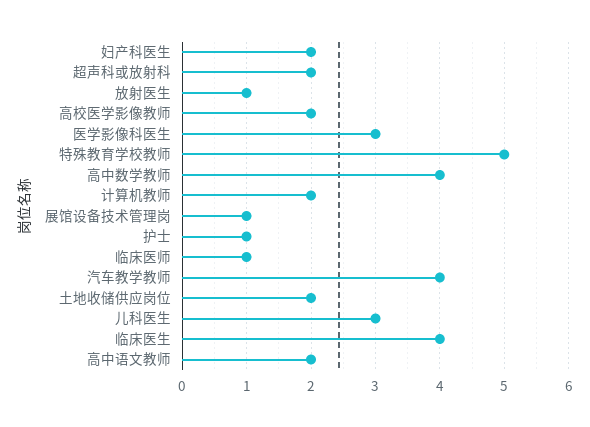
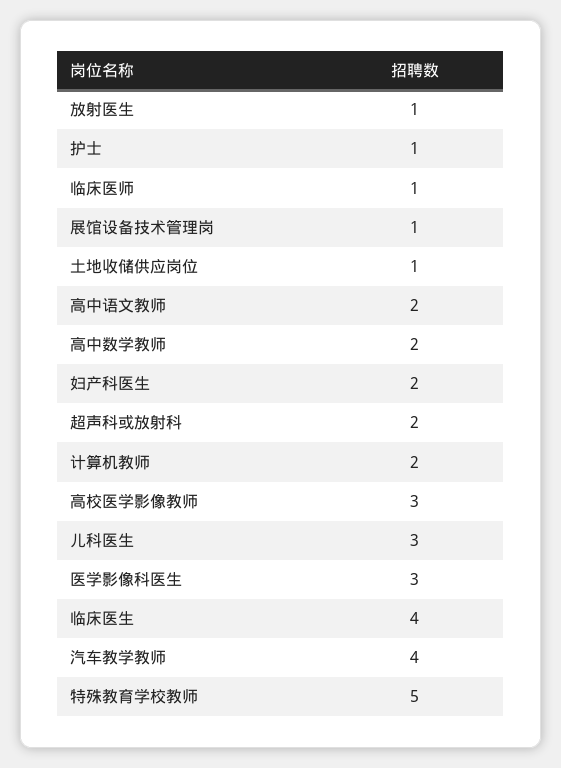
高校医学影像教师: 2 -> 3
高中数学教师: 4 -> 2
土地收储供应岗位: 2 -> 1

